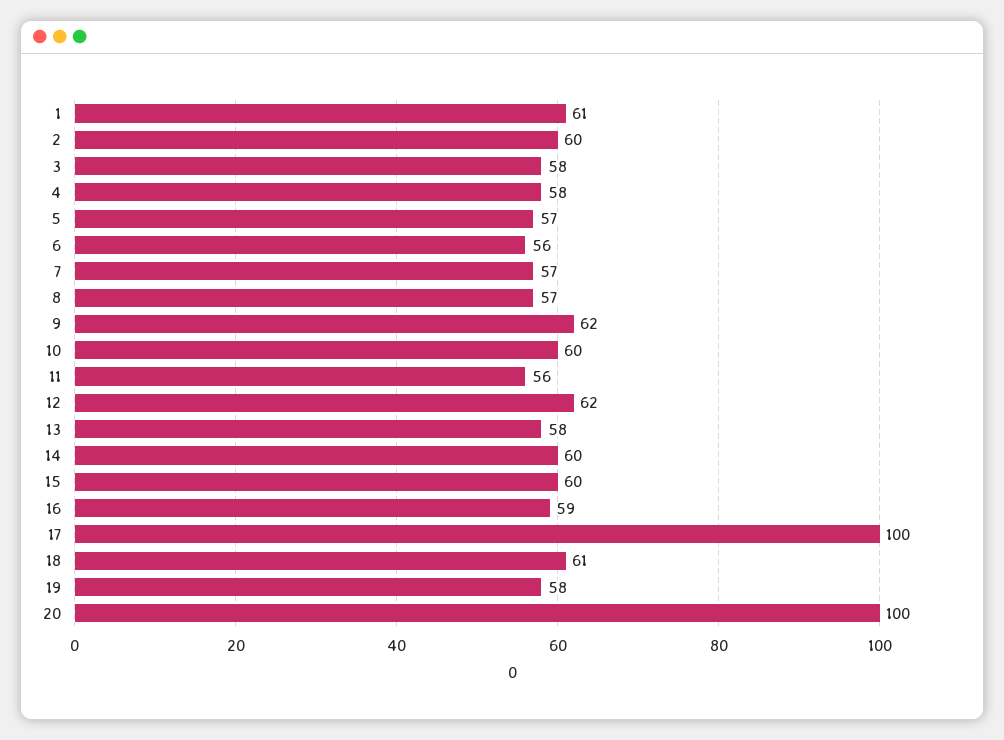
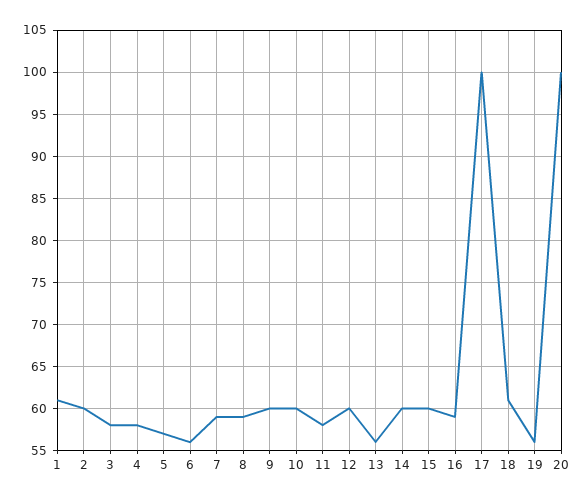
7: 57 -> 59
8: 57 -> 59
9: 62 -> 60
11: 56 -> 58
12: 62 -> 60
13: 58 -> 56
19: 58 -> 56

